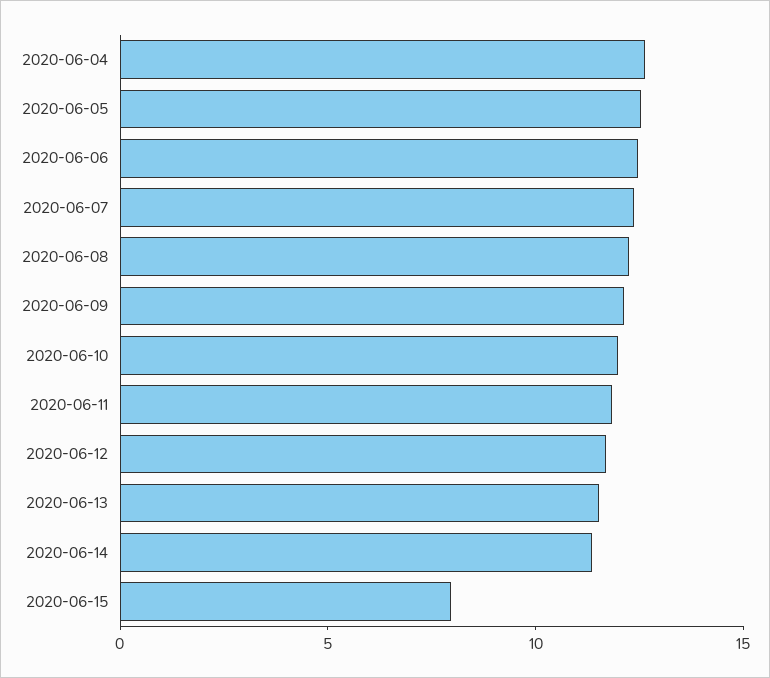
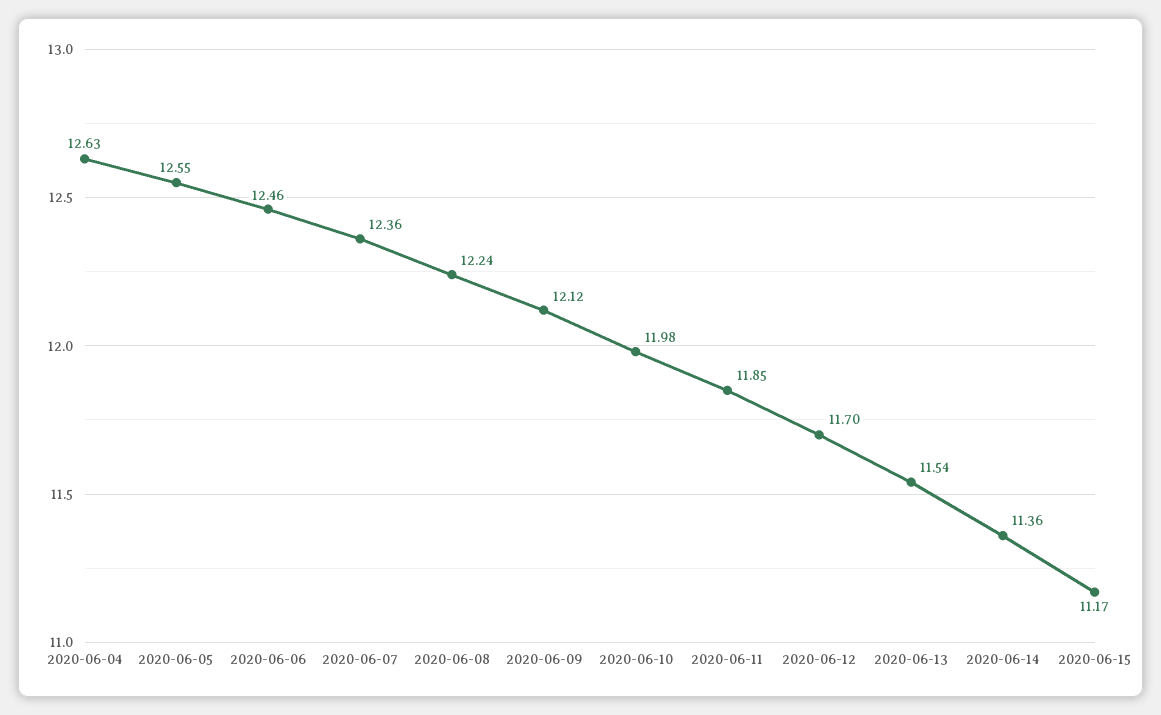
2020-06-15: 8 -> 11.17

